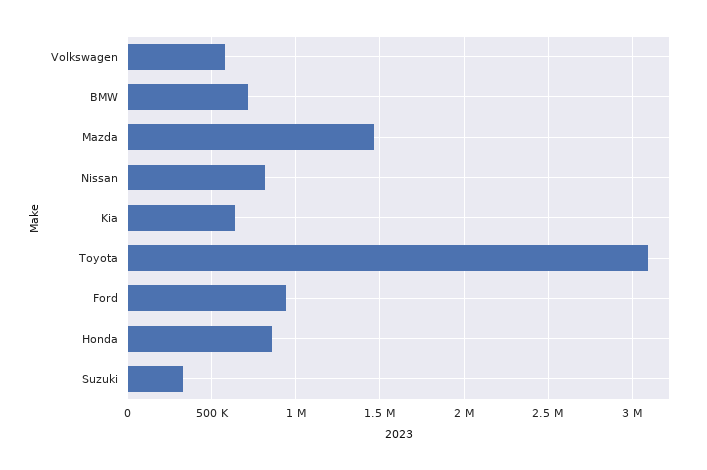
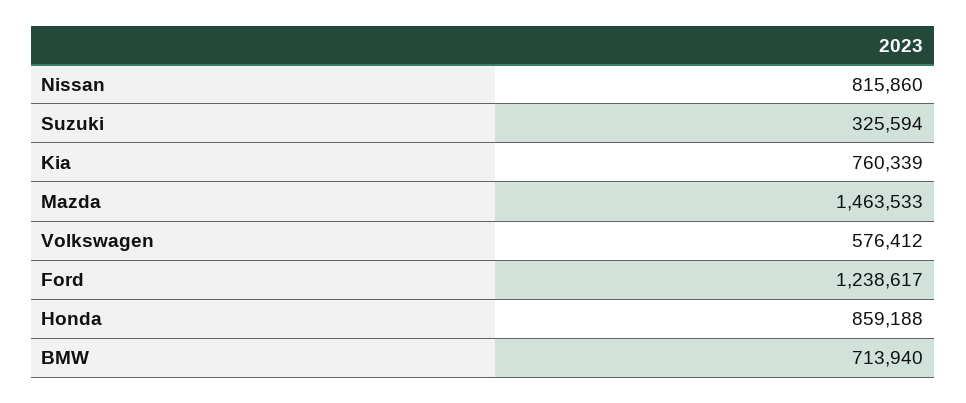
Kia: 650000 -> 760339
Toyota: 3100000 -> none
Ford: 950000 -> 1238617

